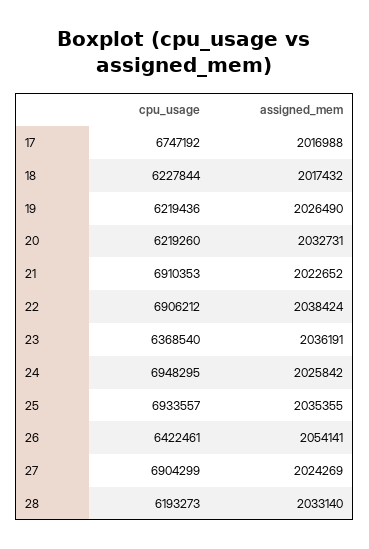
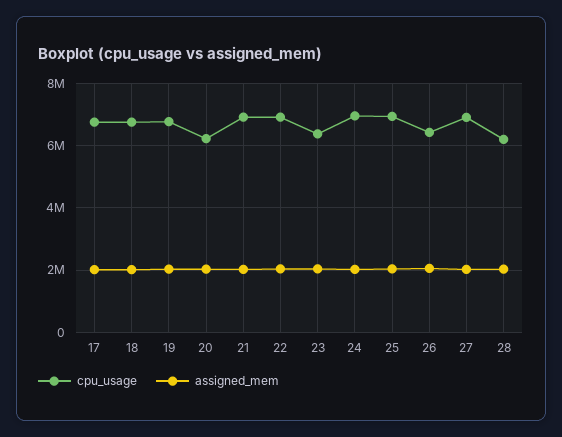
cpu_usage, 18: 6227844 -> 6800000
cpu_usage, 19: 6219436 -> 6800000

